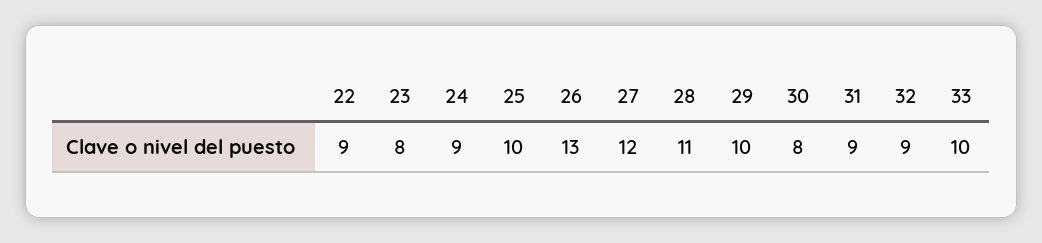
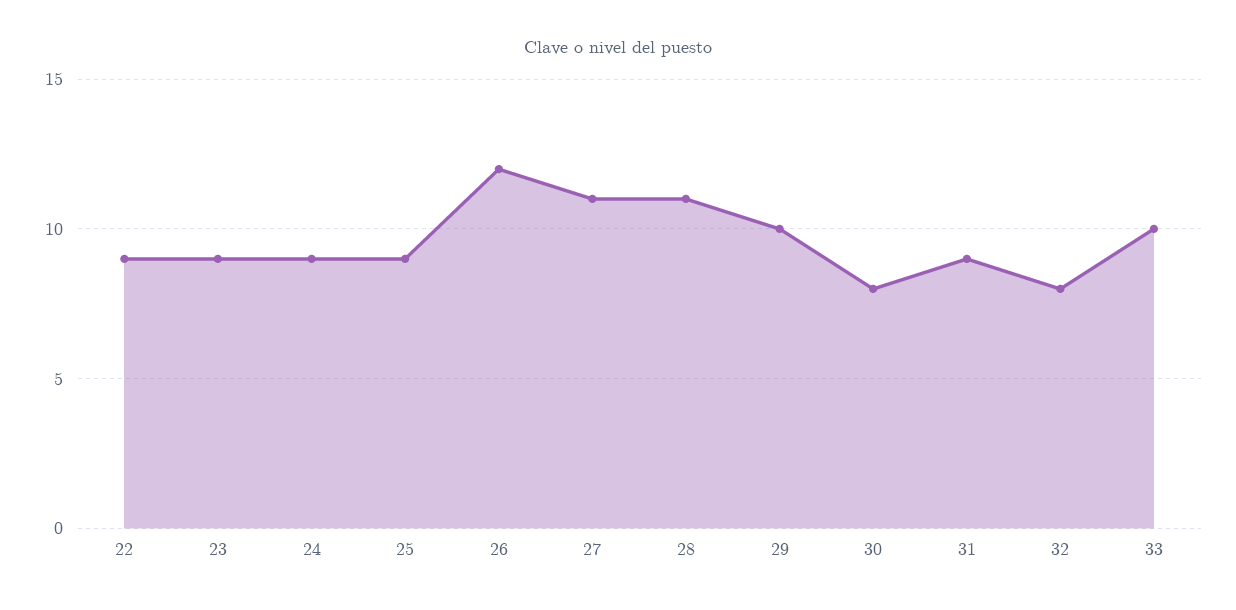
23: 8 -> 9
25: 10 -> 9
26: 13 -> 12
27: 12 -> 11
32: 9 -> 8

